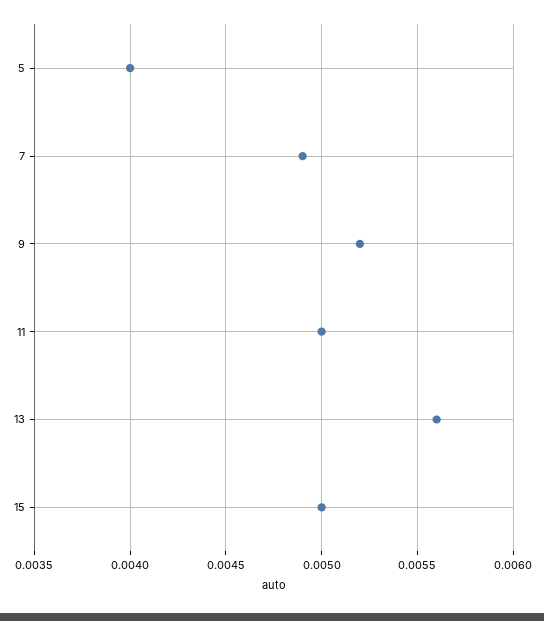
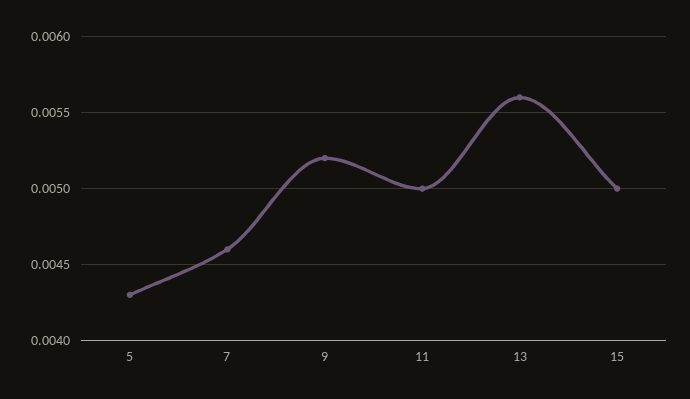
5: 0.004 -> 0.0043
7: 0.0049 -> 0.0046

